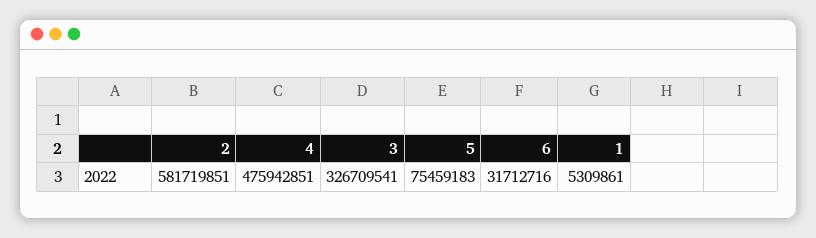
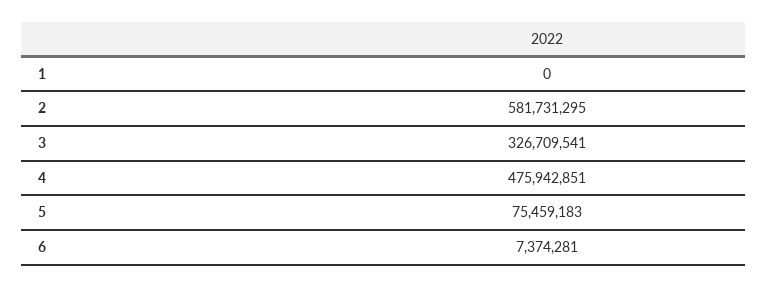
2: 581719851 -> 581731295
6: 31712716 -> 7374281
1: 5309861 -> 0

